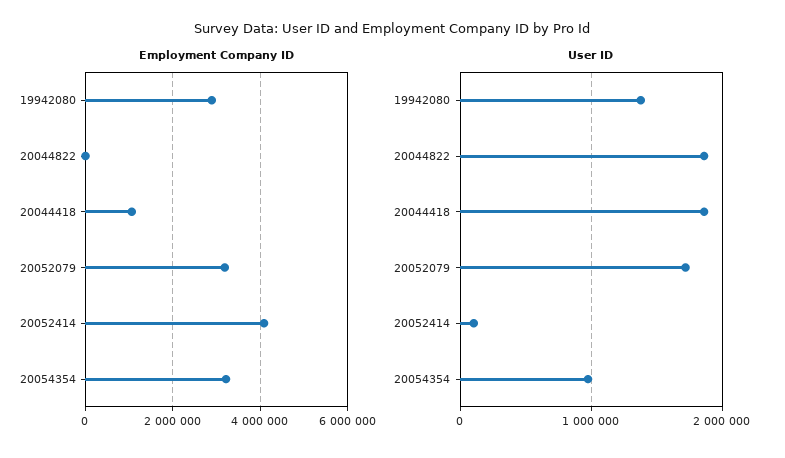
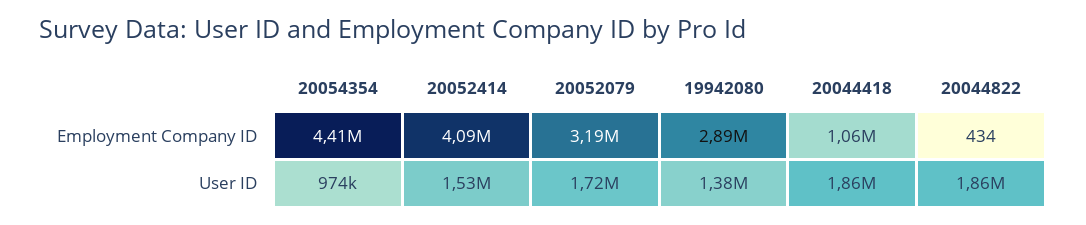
Employment Company ID, 20054354: 3200000 -> 4410000
User ID, 20052414: 100000 -> 1530000

